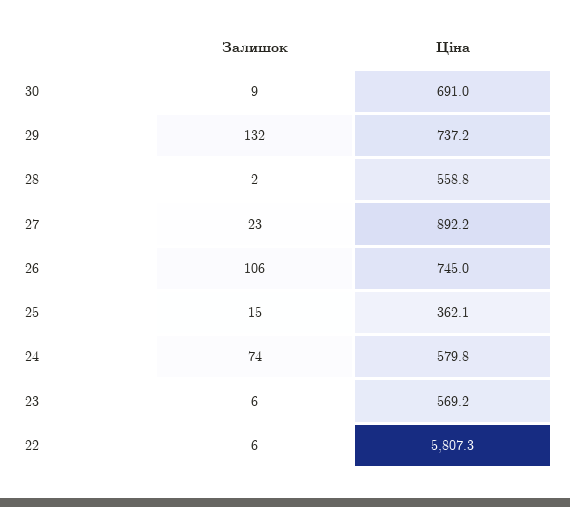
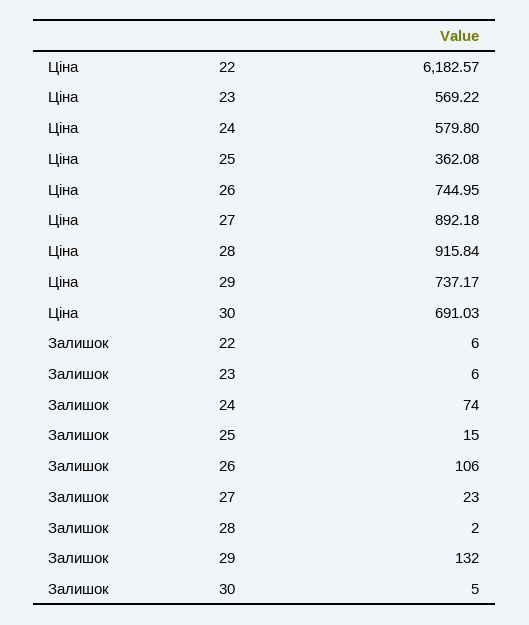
Залишок, 30: 9 -> 5
Ціна, 28: 558.8 -> 915.84
Ціна, 22: 5807.3 -> 6182.57

